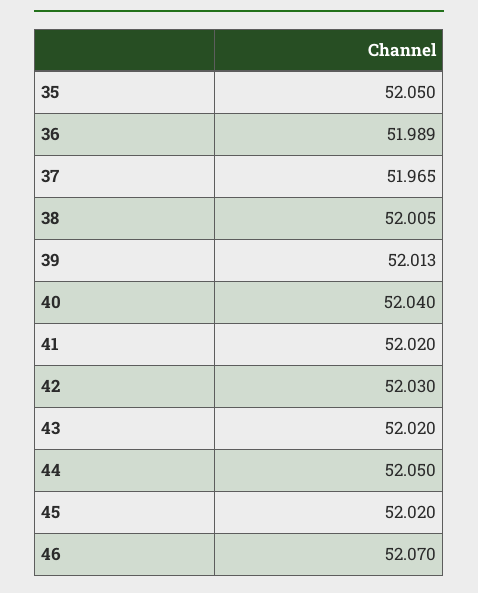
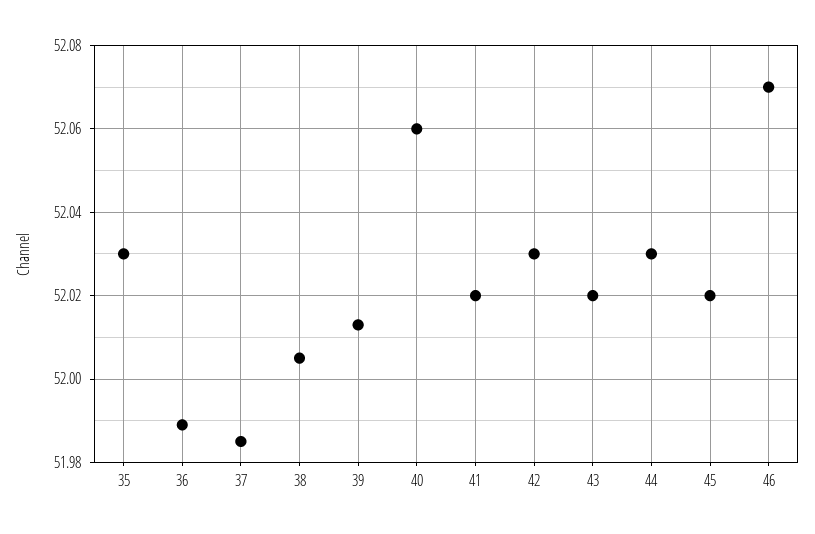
35: 52.05 -> 52.03
37: 51.965 -> 51.985
40: 52.04 -> 52.06
44: 52.05 -> 52.03

